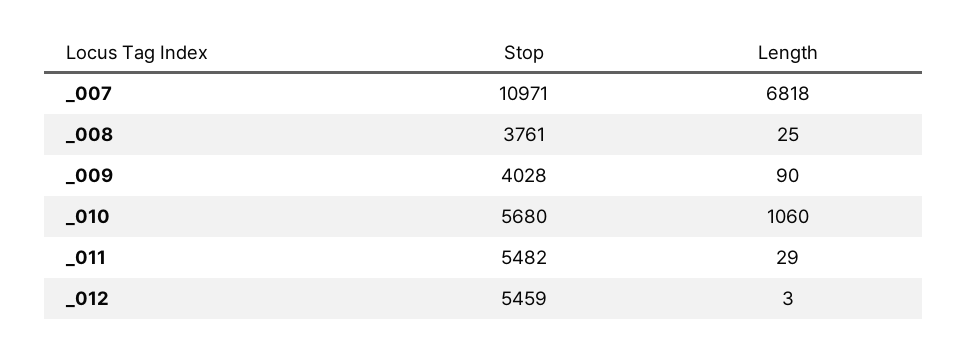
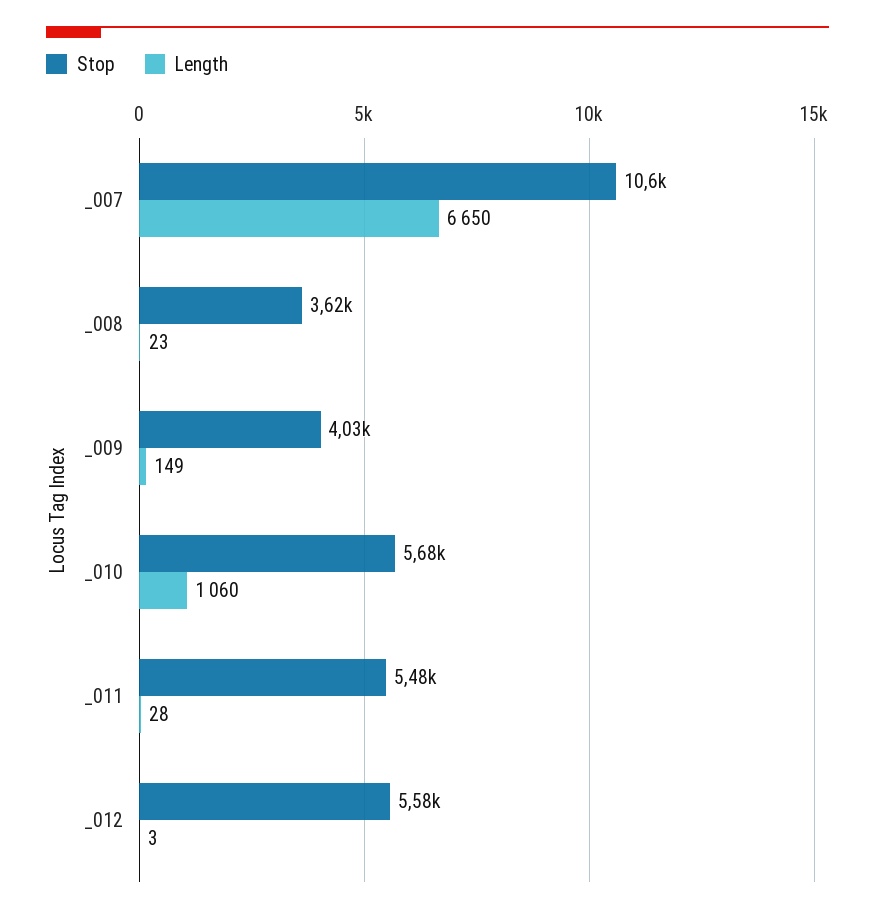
Stop, _007: 10971 -> 10600
Length, _007: 6818 -> 6650
Stop, _008: 3761 -> 3620
Length, _008: 25 -> 23
Length, _009: 90 -> 149
Length, _011: 29 -> 28
Stop, _012: 5459 -> 5580

